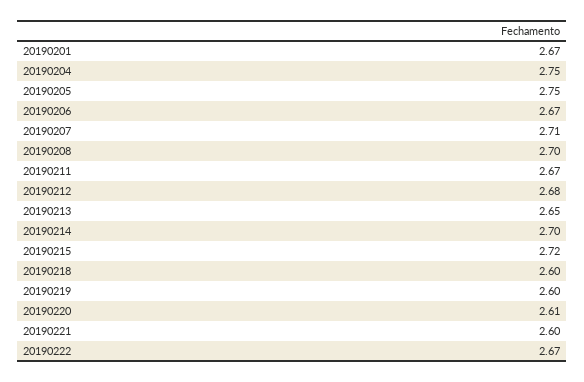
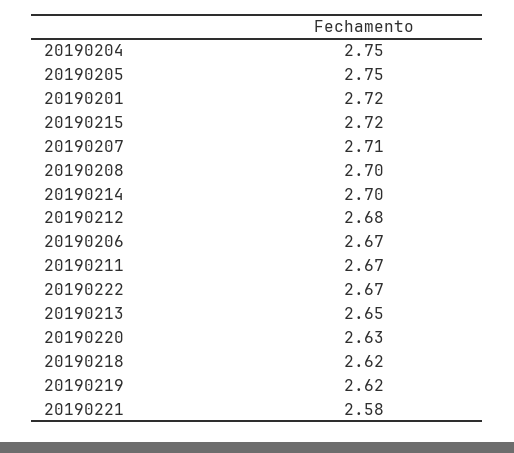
20190201: 2.67 -> 2.72
20190218: 2.6 -> 2.62
20190219: 2.6 -> 2.62
20190220: 2.61 -> 2.63
20190221: 2.6 -> 2.58

